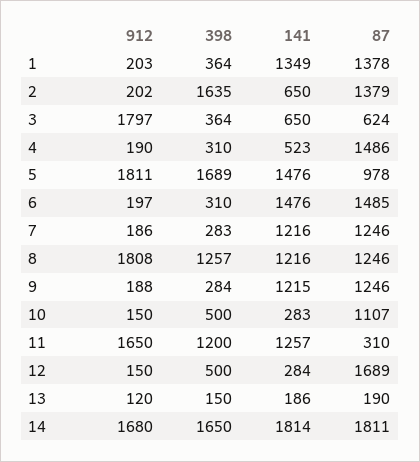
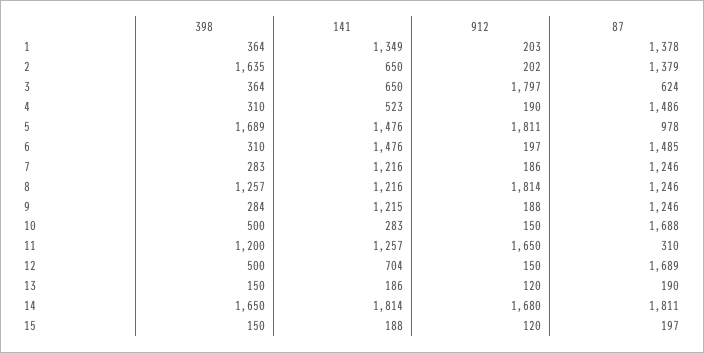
912, 8: 1808 -> 1814
87, 10: 1107 -> 1688
141, 12: 284 -> 704
398, 15: none -> 150
141, 15: none -> 188
912, 15: none -> 120
87, 15: none -> 197

